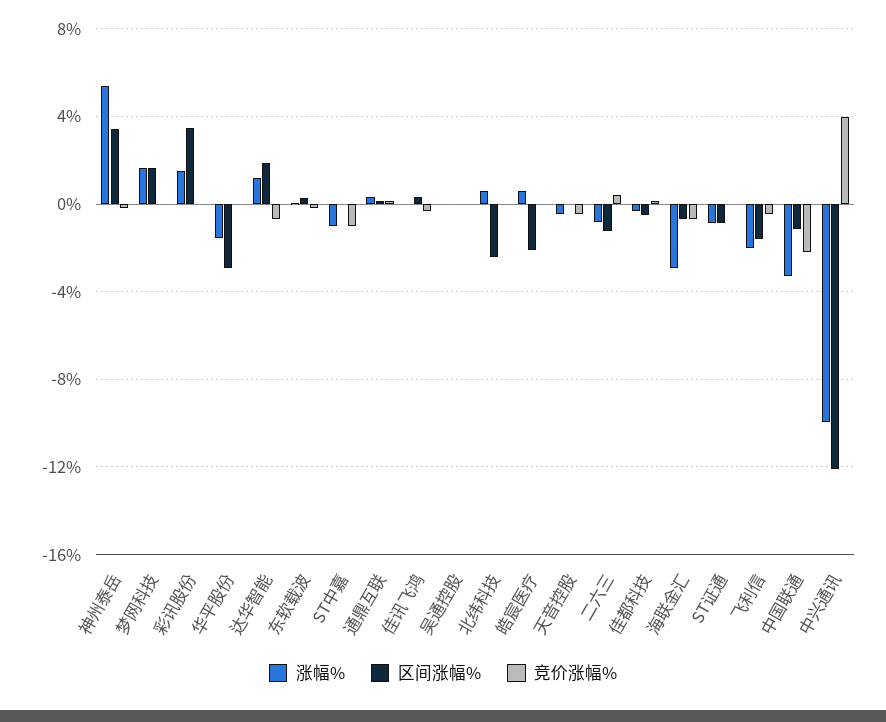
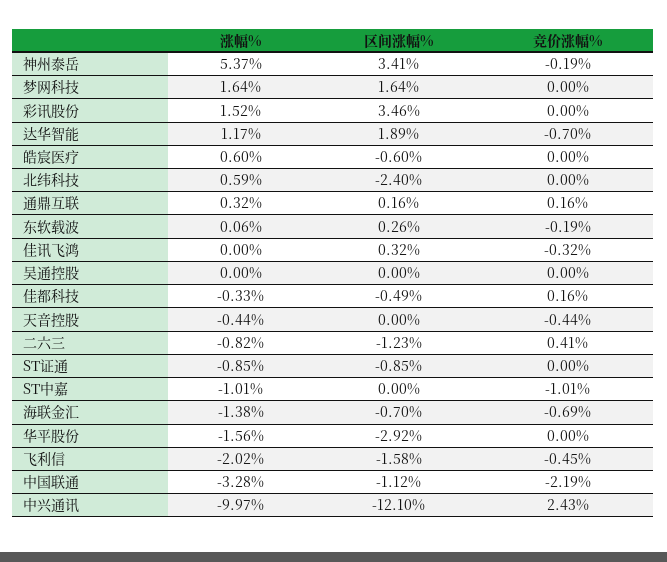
区间涨幅%, 皓宸医疗: -2 -> -0.6
涨幅%, 海联金汇: -3 -> -1.38
竞价涨幅%, 中兴通讯: 4 -> 2.43

